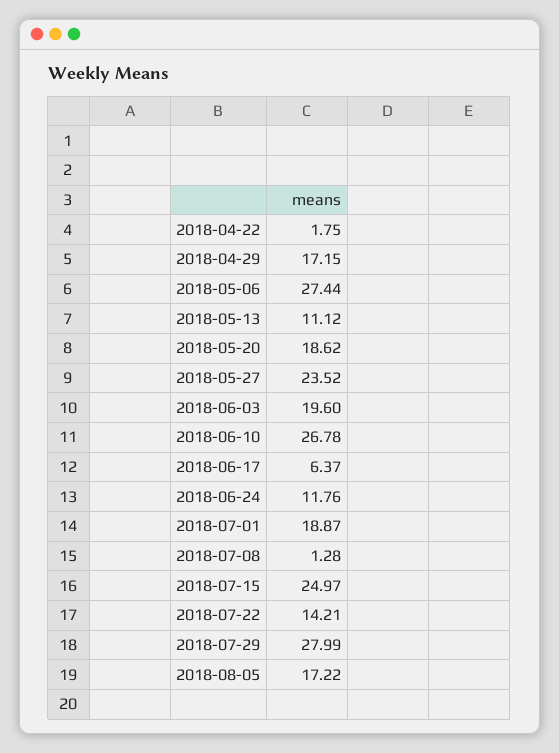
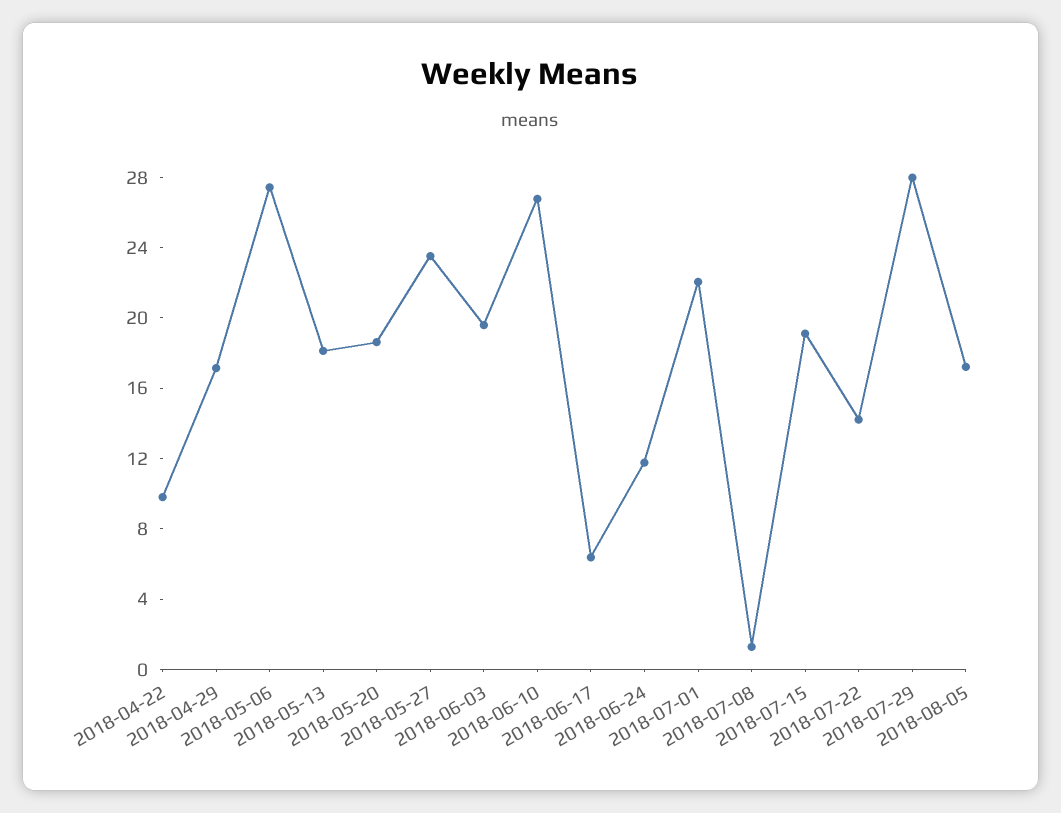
2018-04-22: 1.75 -> 10
2018-05-13: 11.12 -> 18
2018-07-01: 18.87 -> 22
2018-07-15: 24.97 -> 19

